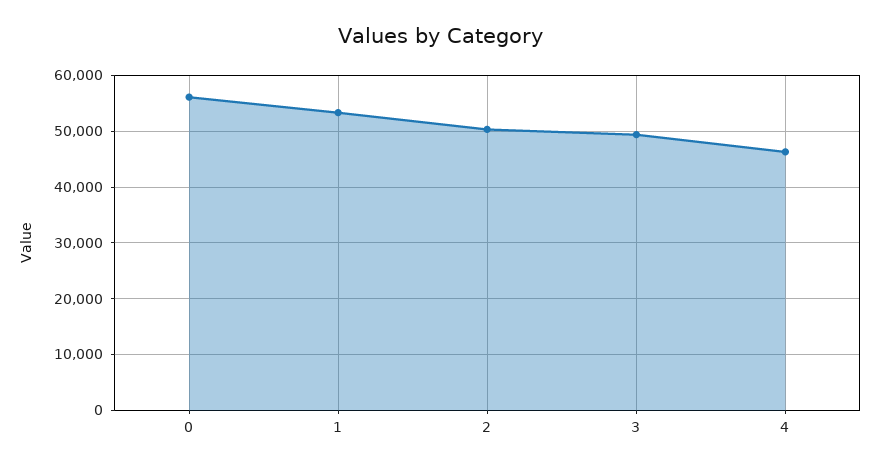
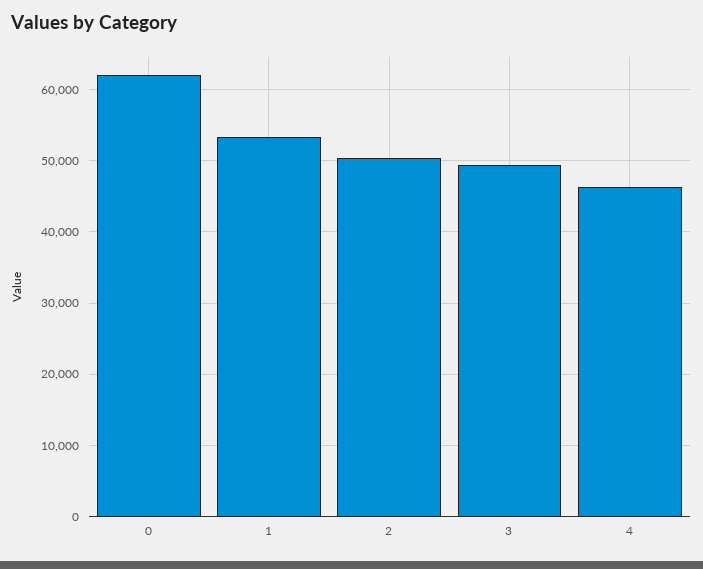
0: 56000 -> 62000

